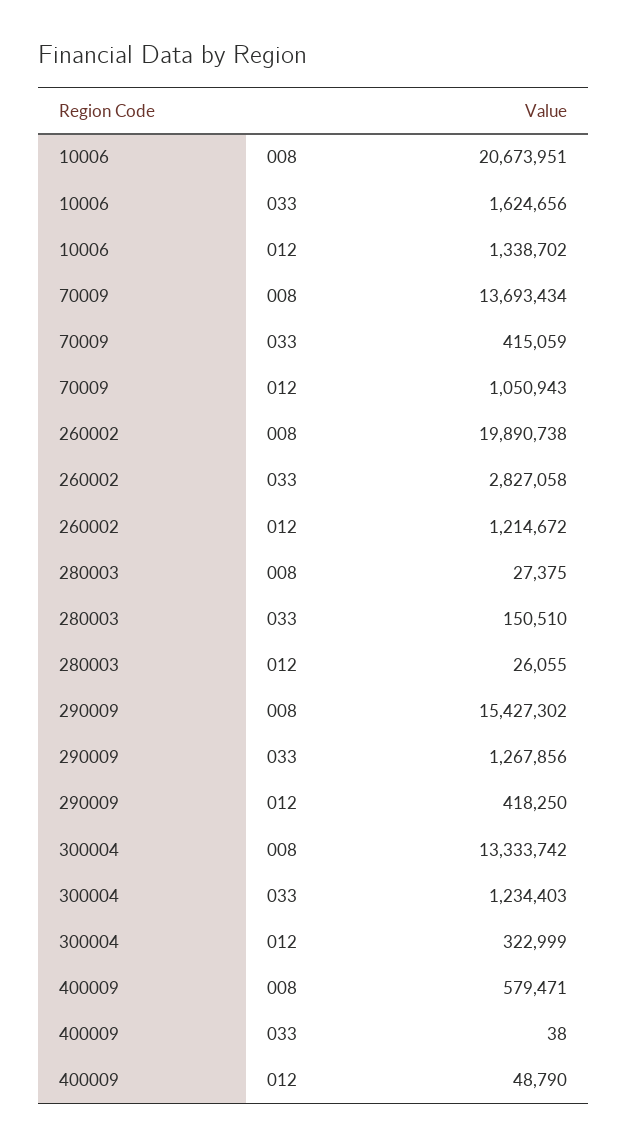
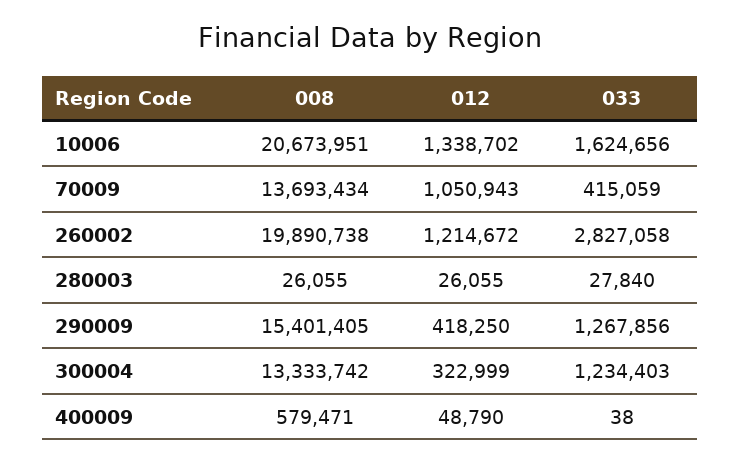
280003, 008: 27375 -> 26055
280003, 033: 150510 -> 27840
290009, 008: 15427302 -> 15401405

